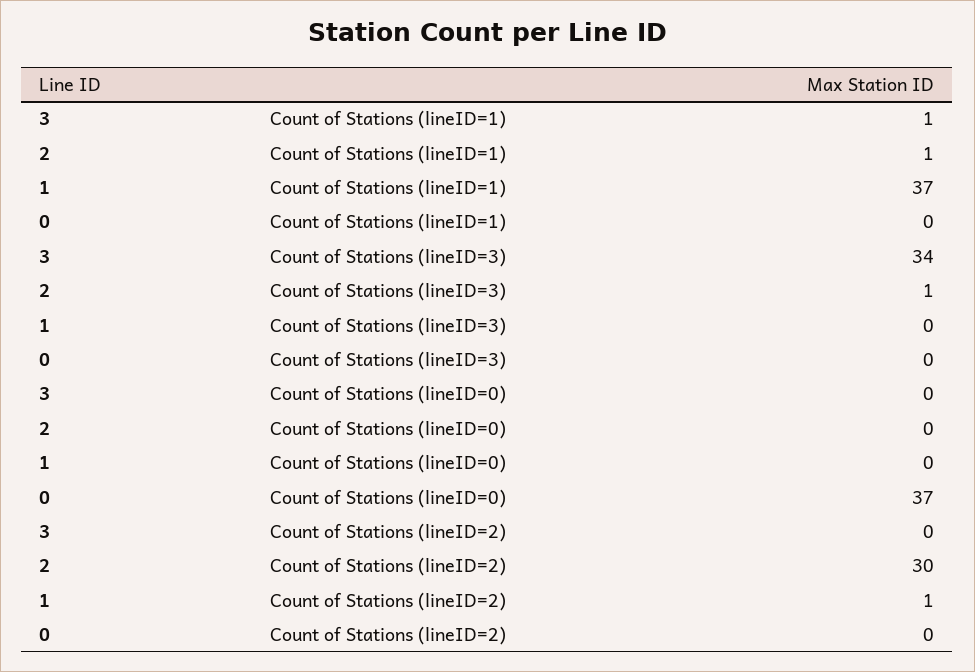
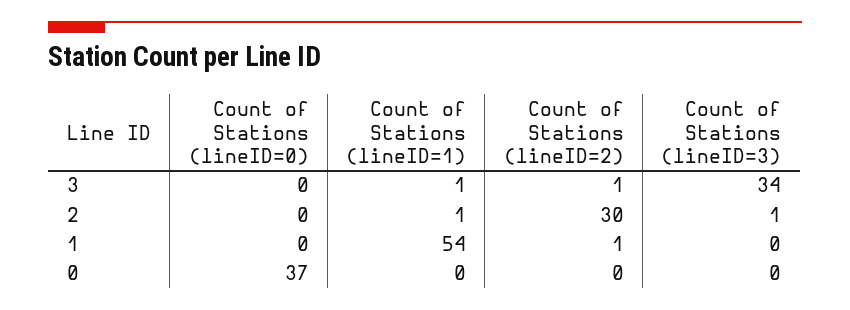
1, Count of Stations (lineID=1): 37 -> 54
3, Count of Stations (lineID=2): 0 -> 1

